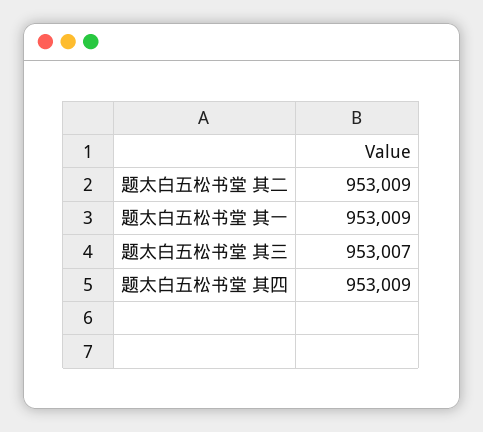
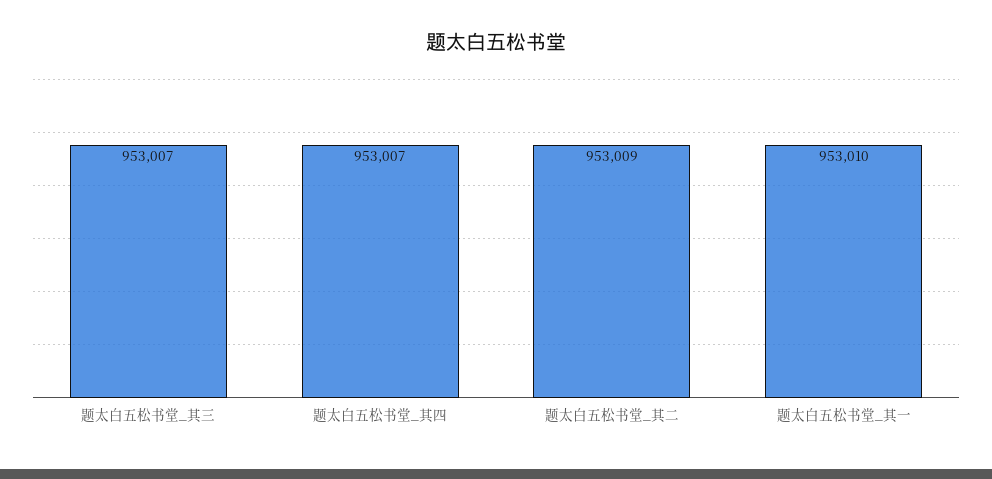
题太白五松书堂 其一: 953009 -> 953010
题太白五松书堂 其四: 953009 -> 953007

